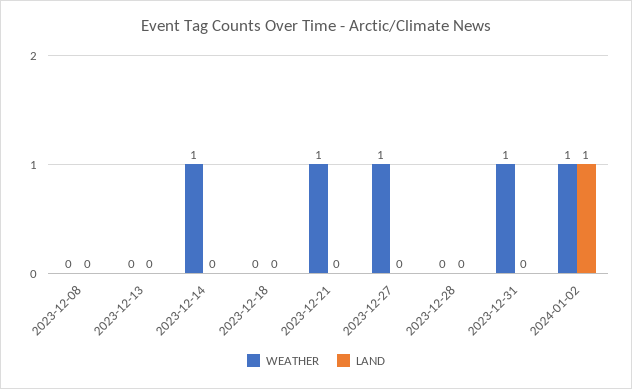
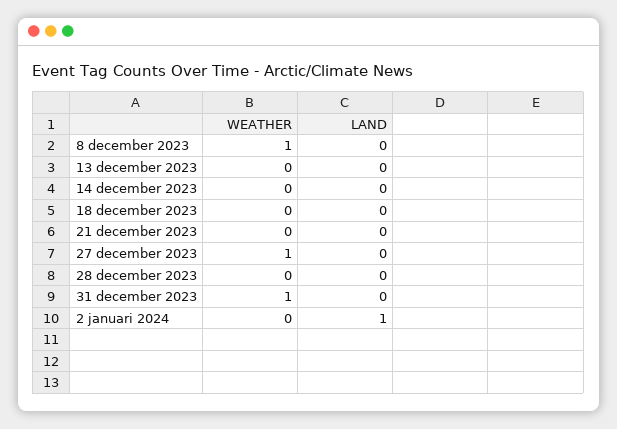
WEATHER, 2023-12-08: 0 -> 1
WEATHER, 2023-12-14: 1 -> 0
WEATHER, 2023-12-21: 1 -> 0
WEATHER, 2024-01-02: 1 -> 0

